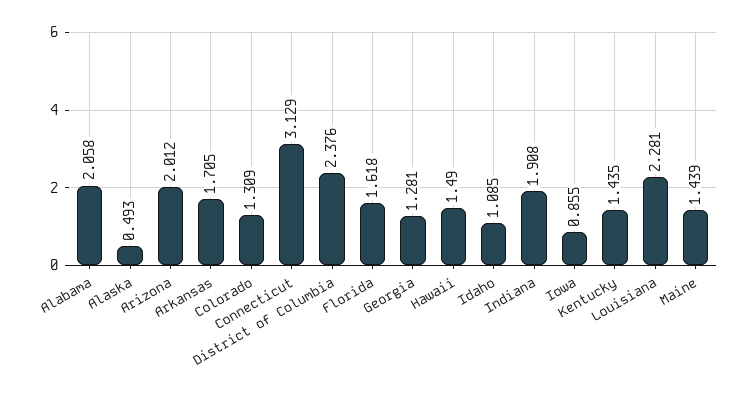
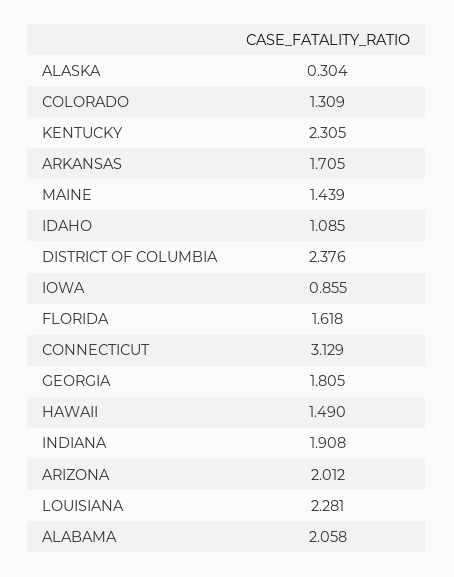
Alaska: 0.493 -> 0.304
Georgia: 1.281 -> 1.805
Kentucky: 1.435 -> 2.305

